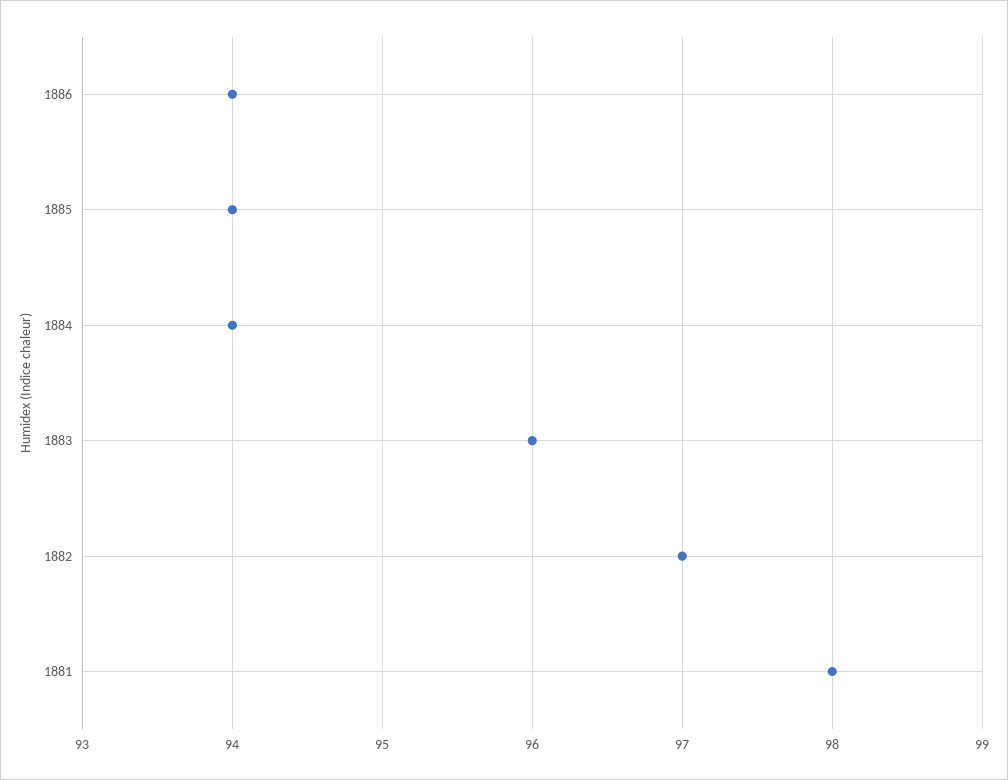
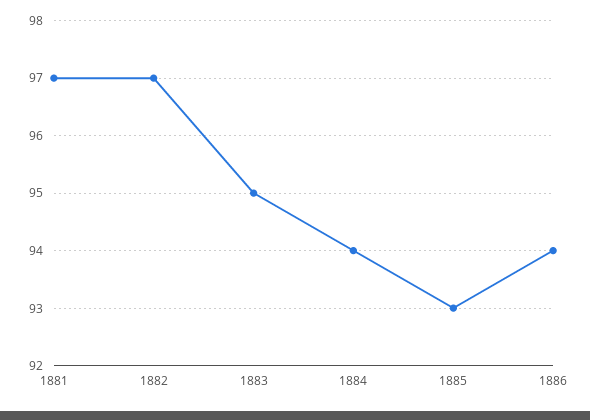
1885: 94 -> 93
1883: 96 -> 95
1881: 98 -> 97

